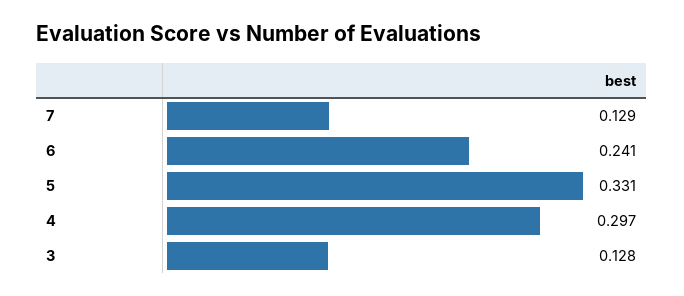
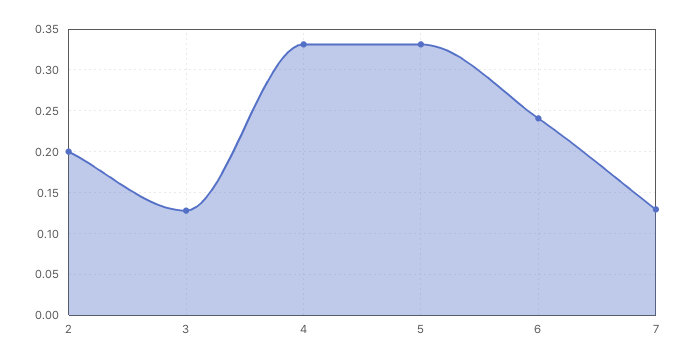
4: 0.297 -> 0.33
2: none -> 0.2

